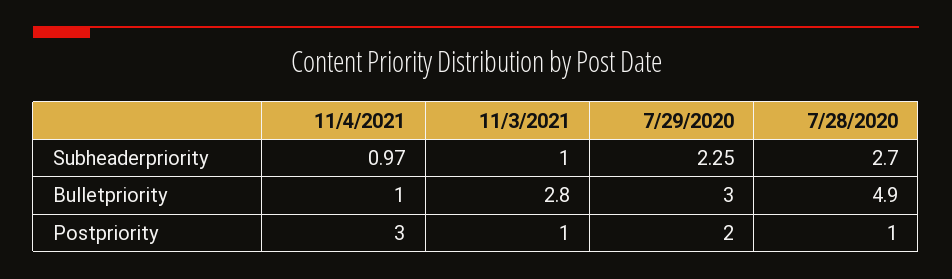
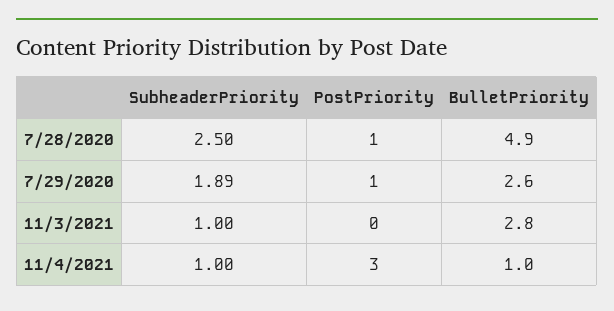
11/4/2021, Subheaderpriority: 0.97 -> 1
7/29/2020, Subheaderpriority: 2.25 -> 1.89
7/28/2020, Subheaderpriority: 2.7 -> 2.5
7/29/2020, Bulletpriority: 3 -> 2.6
11/3/2021, Postpriority: 1 -> 0
7/29/2020, Postpriority: 2 -> 1

